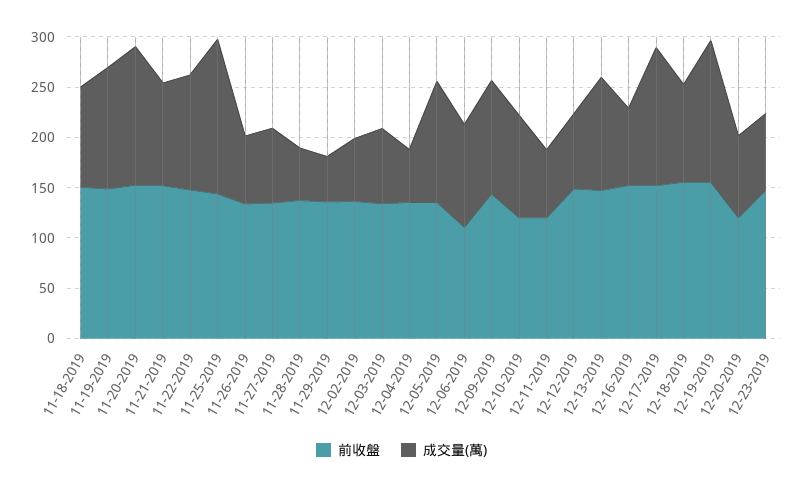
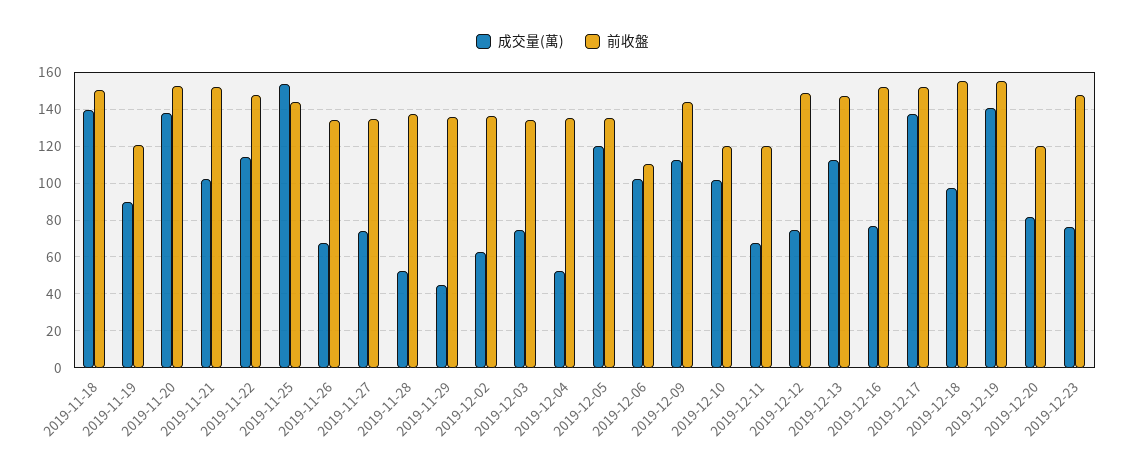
成交量(萬), 11-18-2019: 100 -> 140
前收盤, 11-19-2019: 150 -> 120
成交量(萬), 11-19-2019: 120 -> 90

